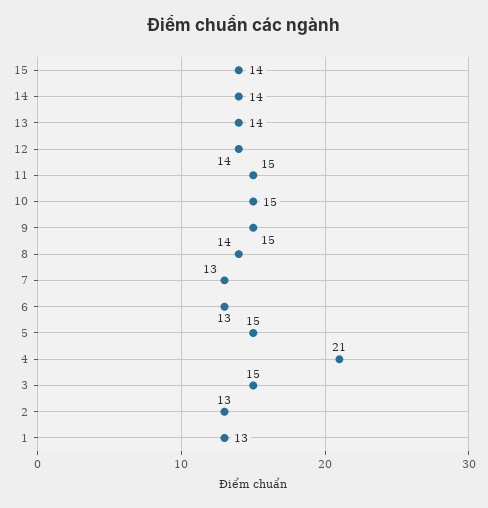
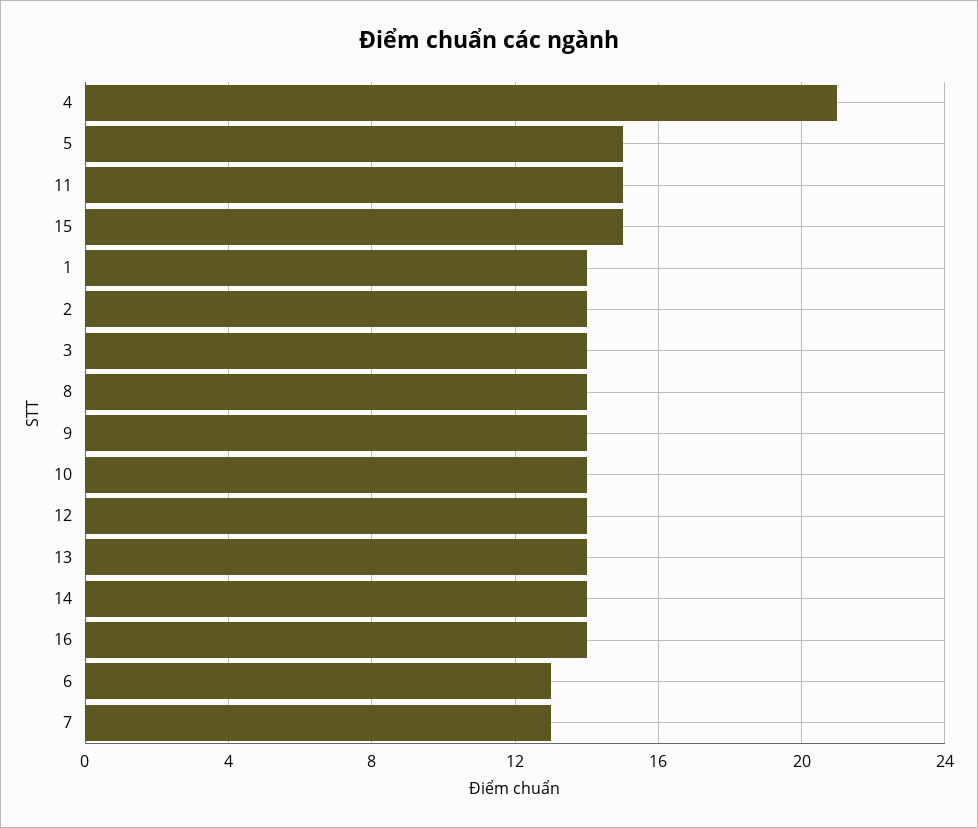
15: 14 -> 15
10: 15 -> 14
9: 15 -> 14
3: 15 -> 14
2: 13 -> 14
1: 13 -> 14
16: none -> 14

